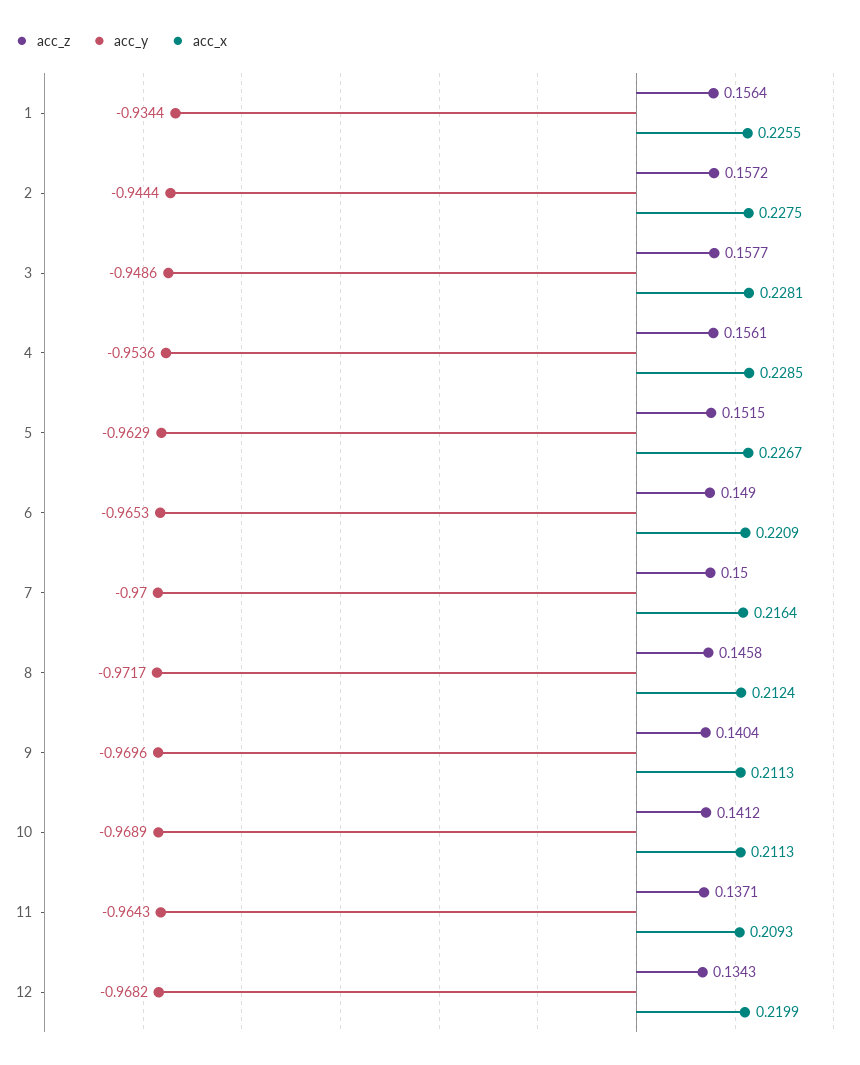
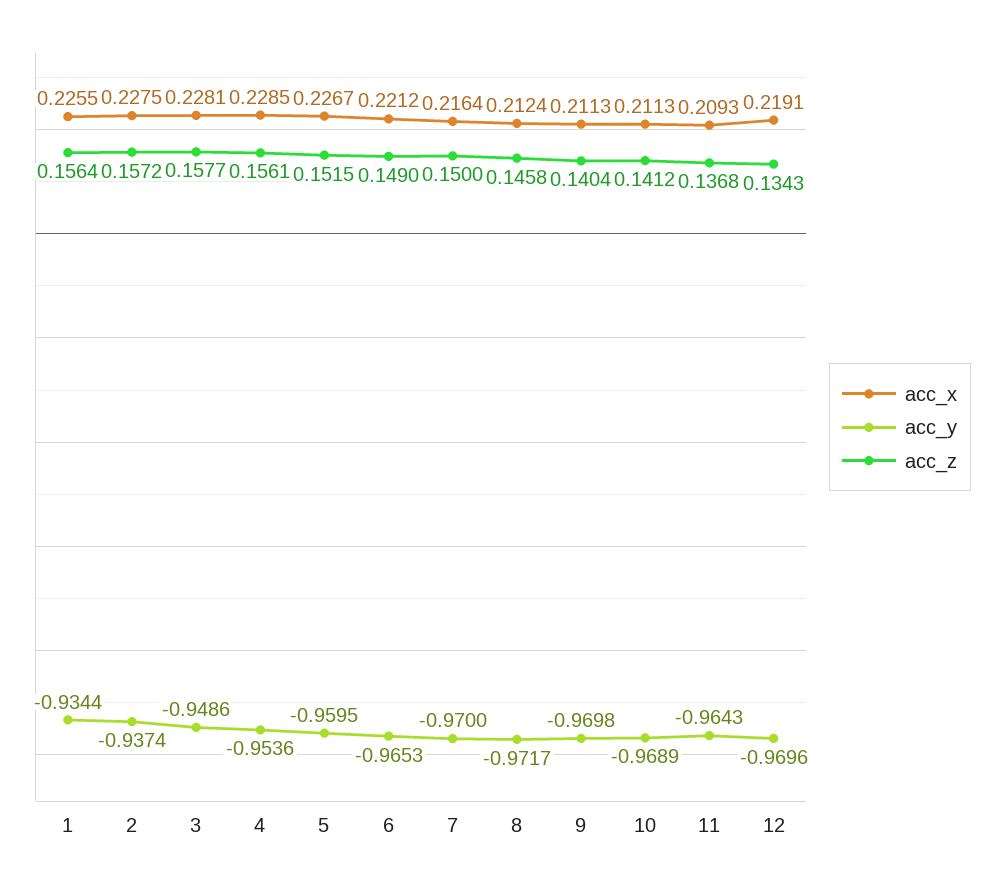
acc_y, 2: -0.9444 -> -0.9374
acc_y, 5: -0.9629 -> -0.9595
acc_x, 6: 0.2209 -> 0.2212
acc_y, 9: -0.9696 -> -0.9698
acc_z, 11: 0.1371 -> 0.1368
acc_y, 12: -0.9682 -> -0.9696
acc_x, 12: 0.2199 -> 0.2191

